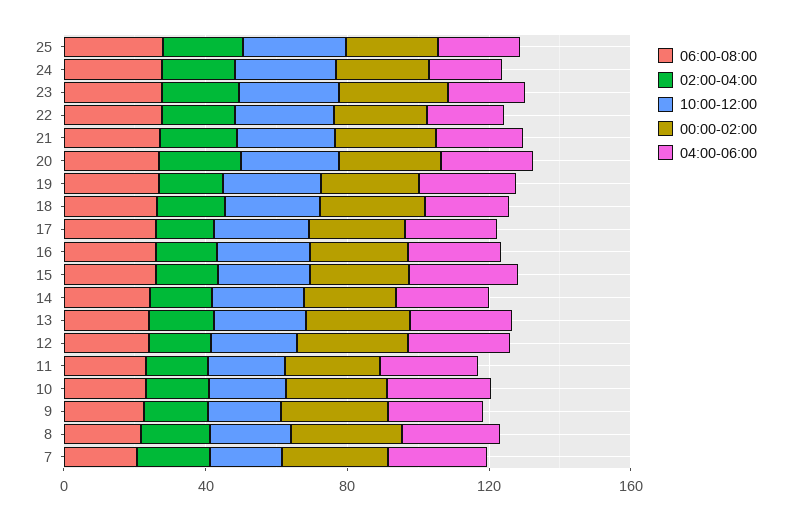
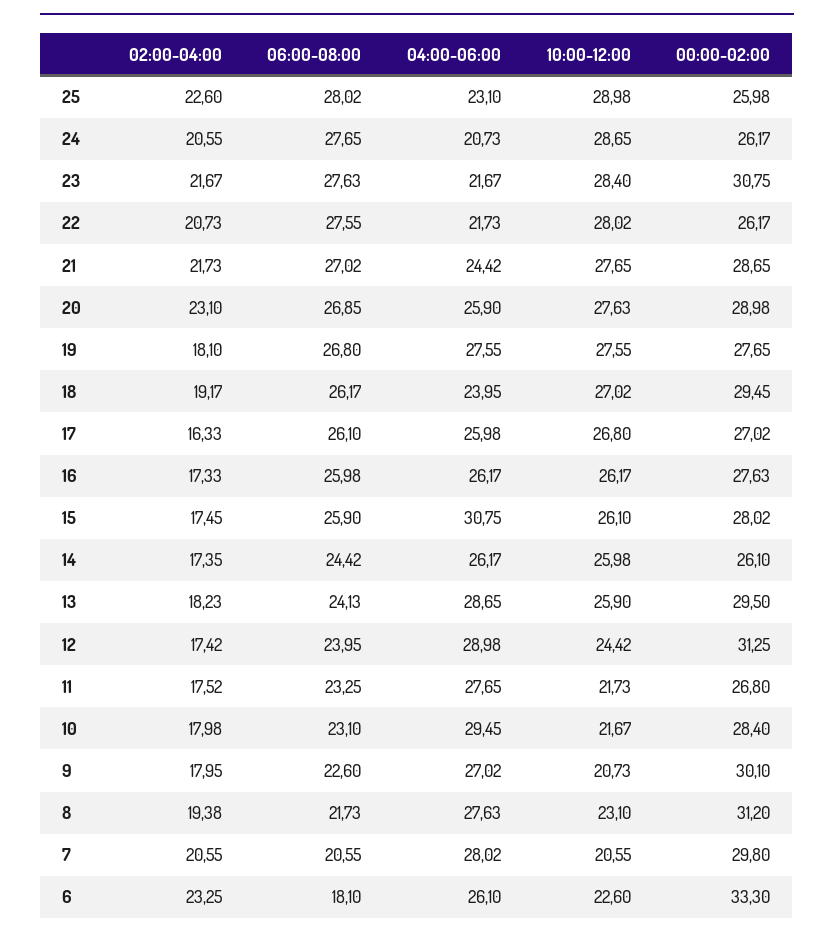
02:00-04:00, 6: none -> 23.25
06:00-08:00, 6: none -> 18.1
04:00-06:00, 6: none -> 26.1
10:00-12:00, 6: none -> 22.6
00:00-02:00, 6: none -> 33.3

